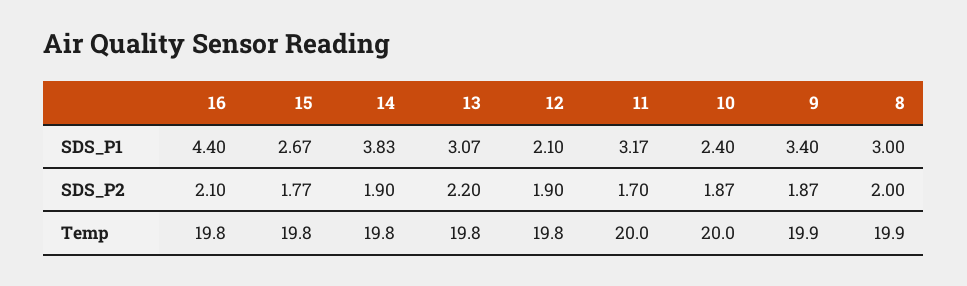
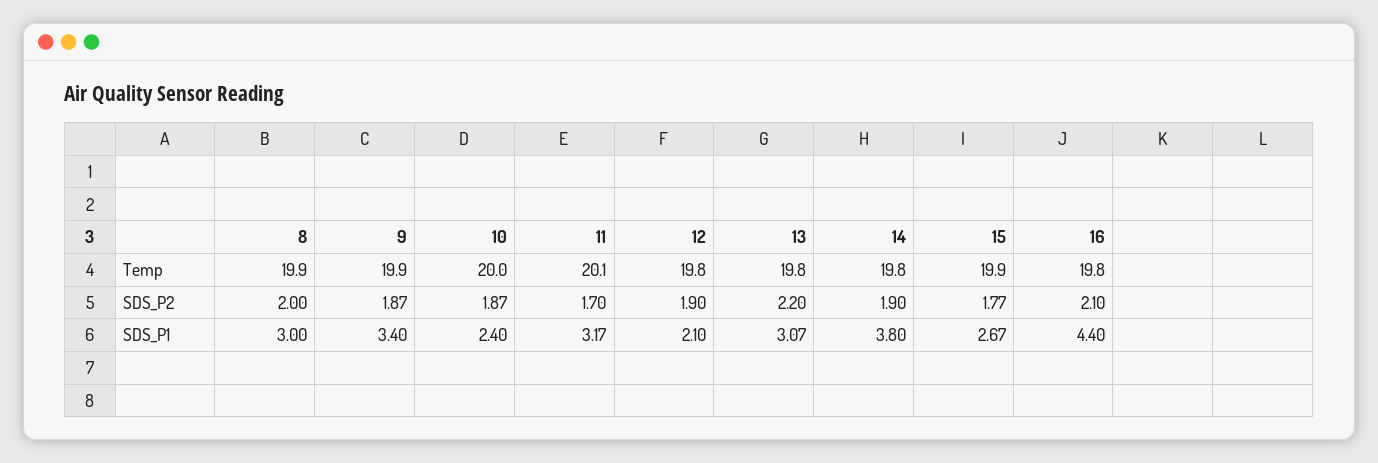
14, SDS_P1: 3.83 -> 3.8
15, Temp: 19.8 -> 19.9
11, Temp: 20 -> 20.1

